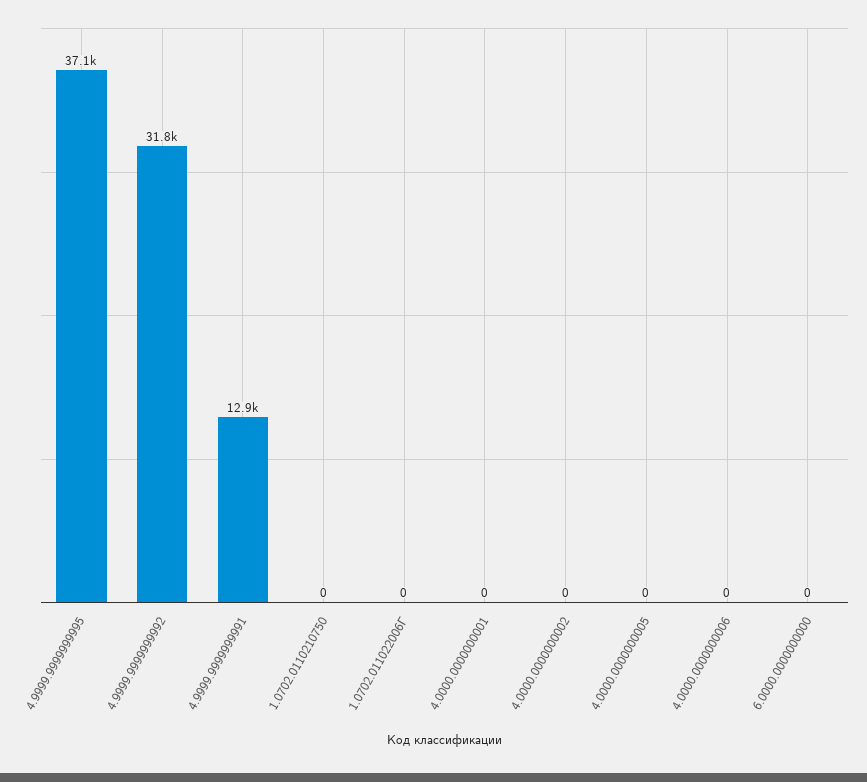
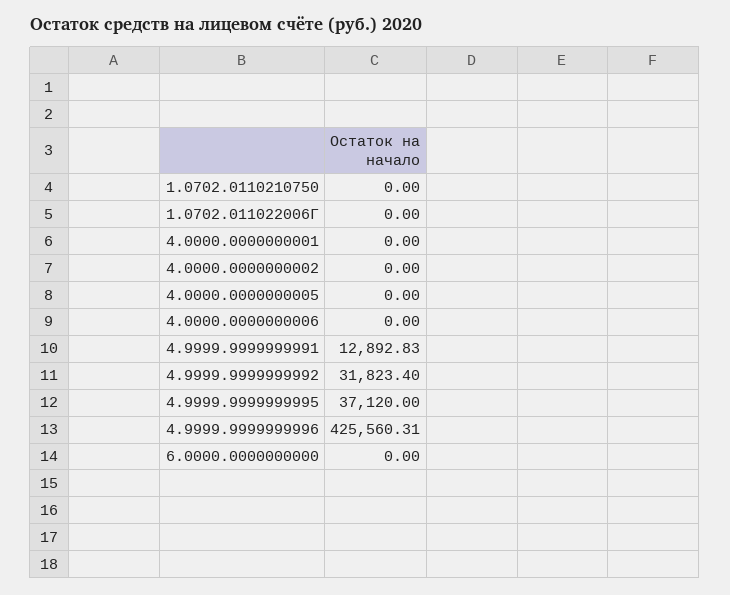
4.9999.9999999996: none -> 425560.31

